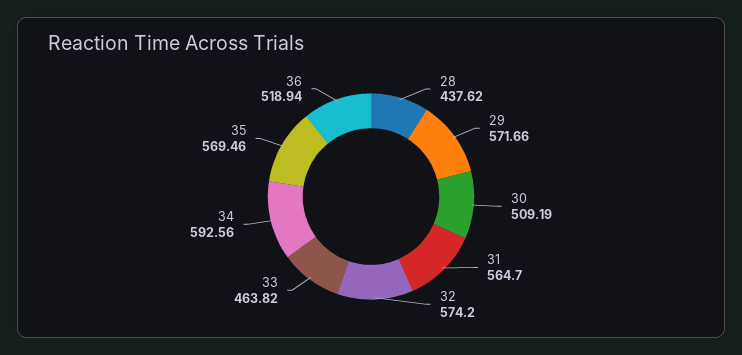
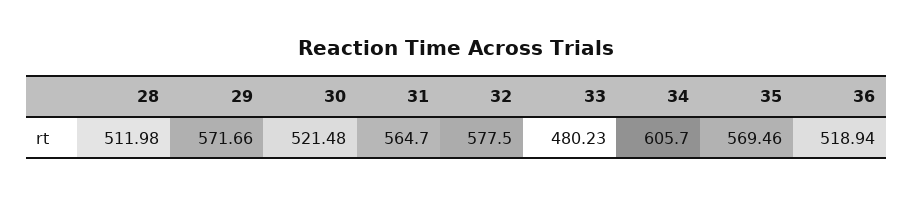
28: 437.62 -> 511.98
30: 509.19 -> 521.48
32: 574.2 -> 577.5
33: 463.82 -> 480.23
34: 592.56 -> 605.7

